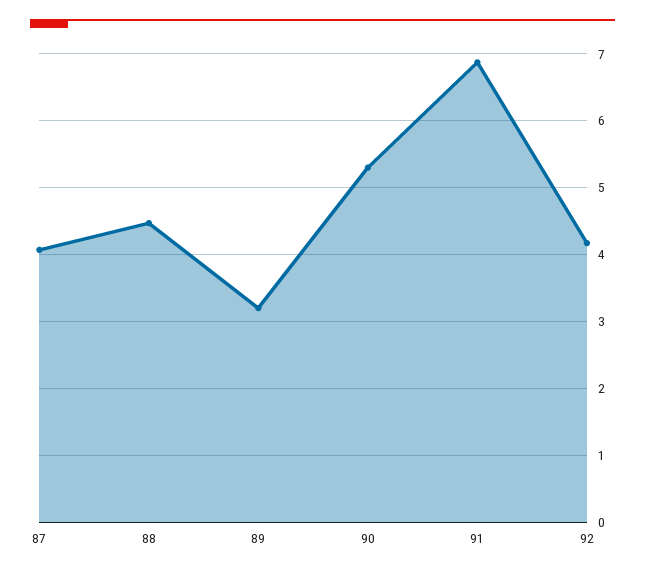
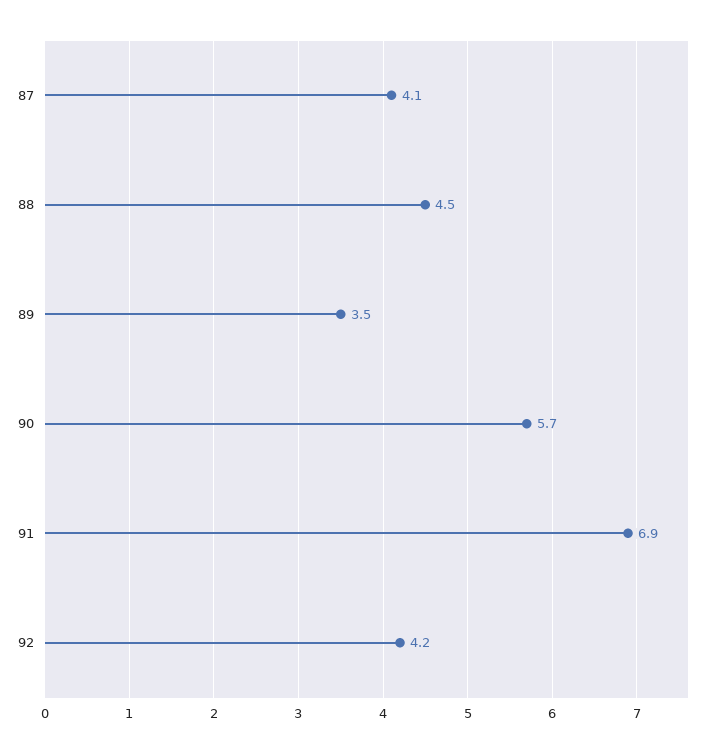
89: 3.2 -> 3.5
90: 5.3 -> 5.7

